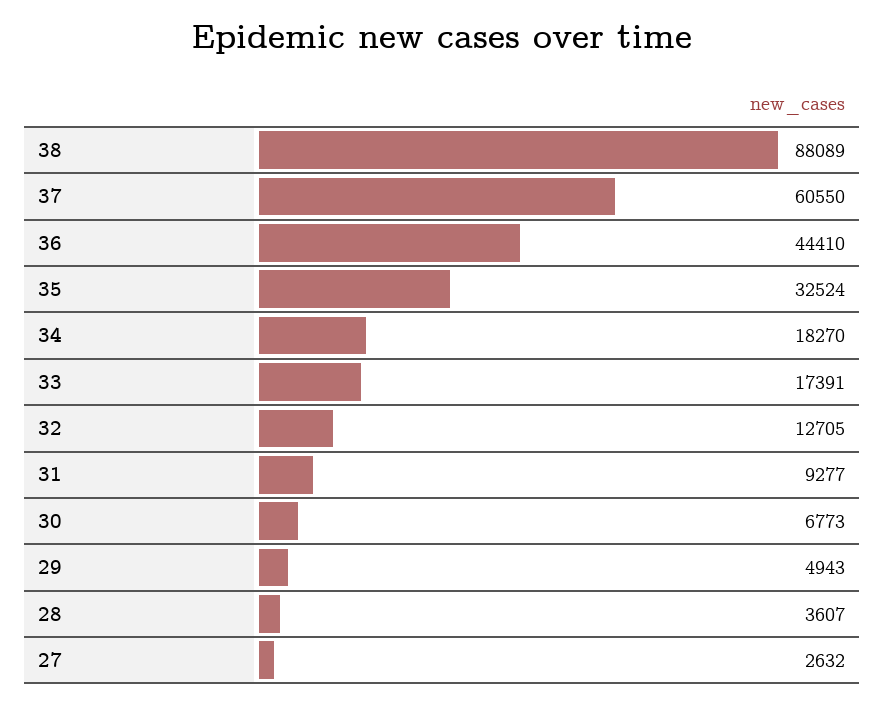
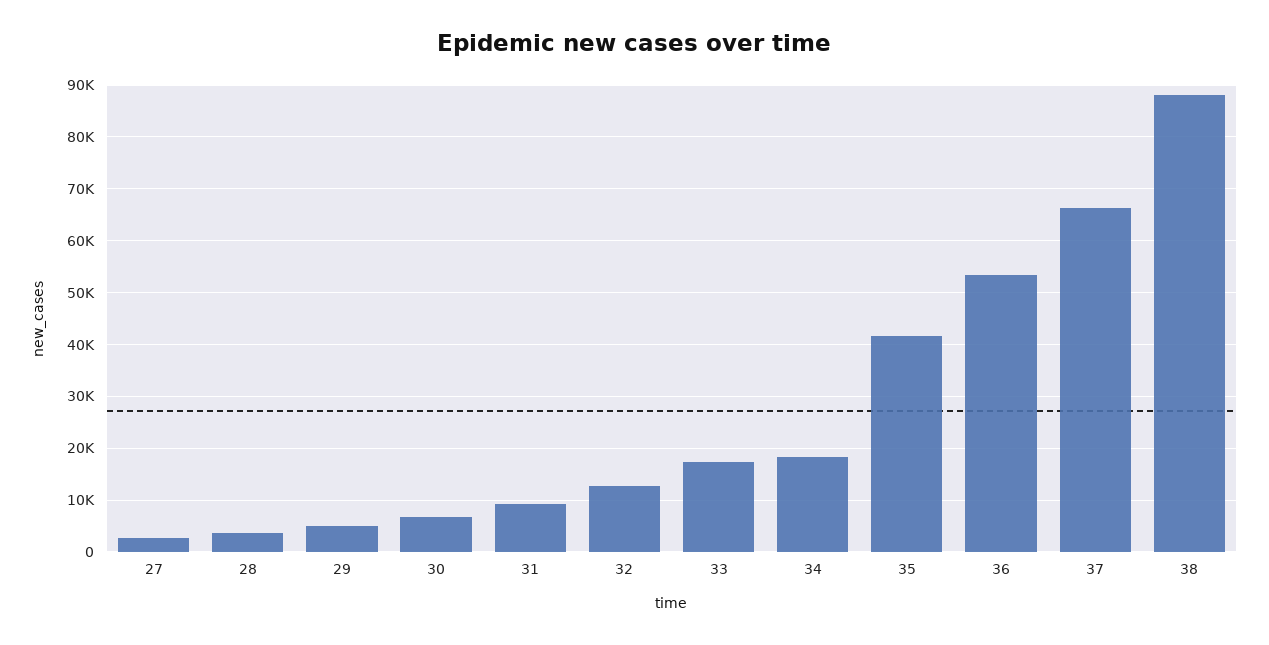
37: 60550 -> 66000
36: 44410 -> 54000
35: 32524 -> 42000

